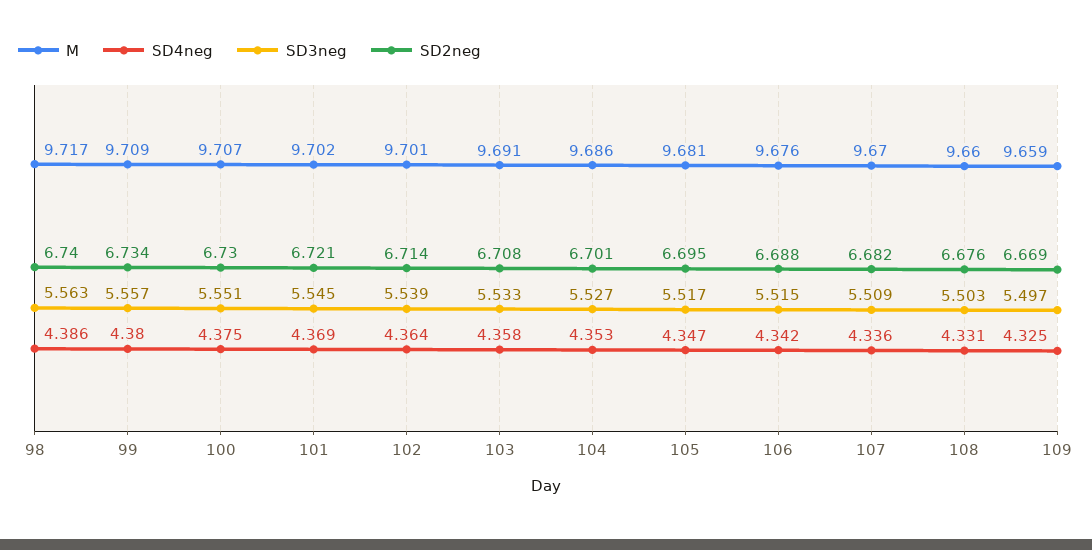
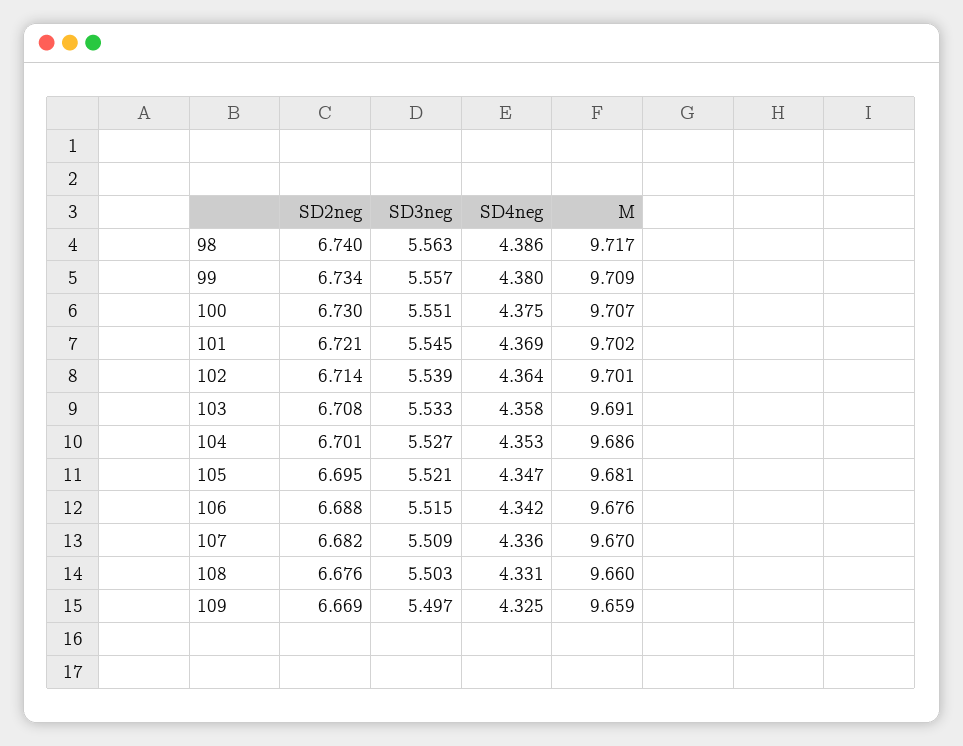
SD3neg, 105: 5.517 -> 5.521

